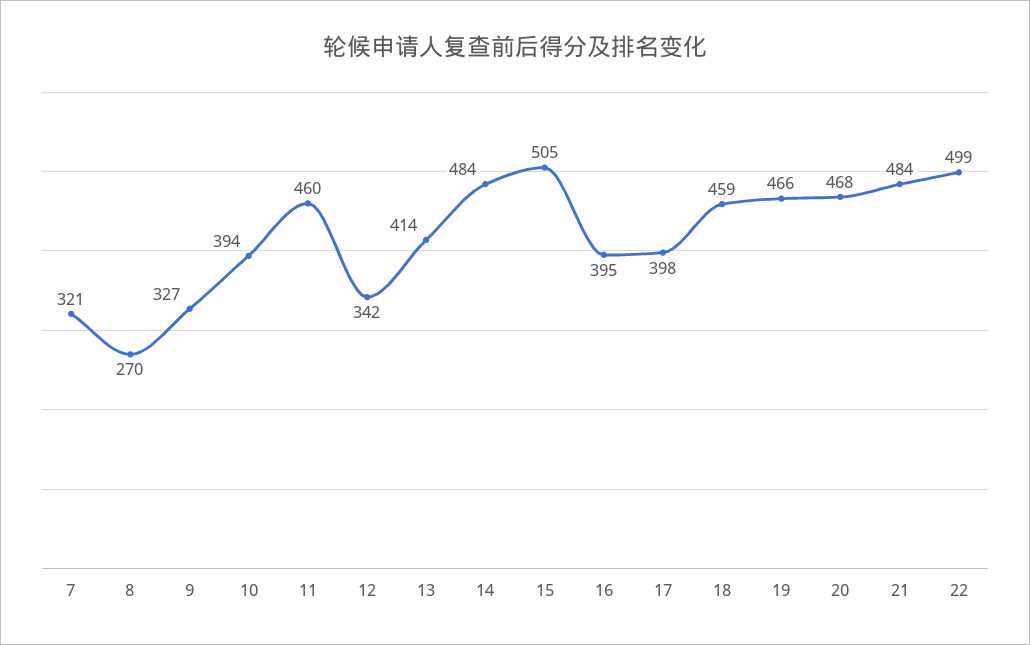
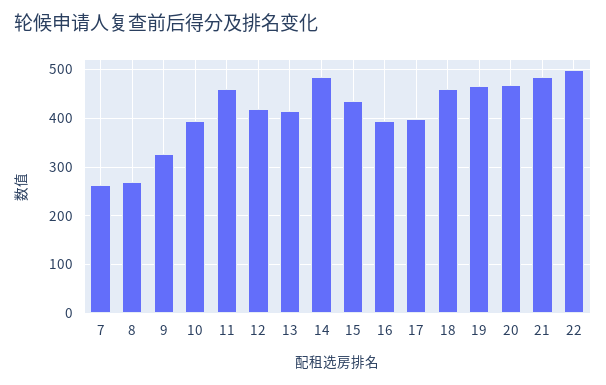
7: 321 -> 260
12: 342 -> 420
15: 505 -> 440

